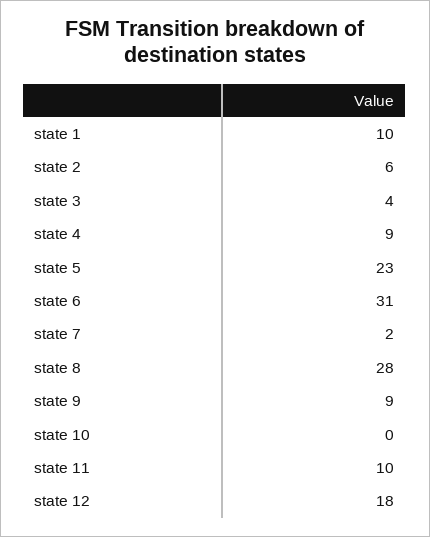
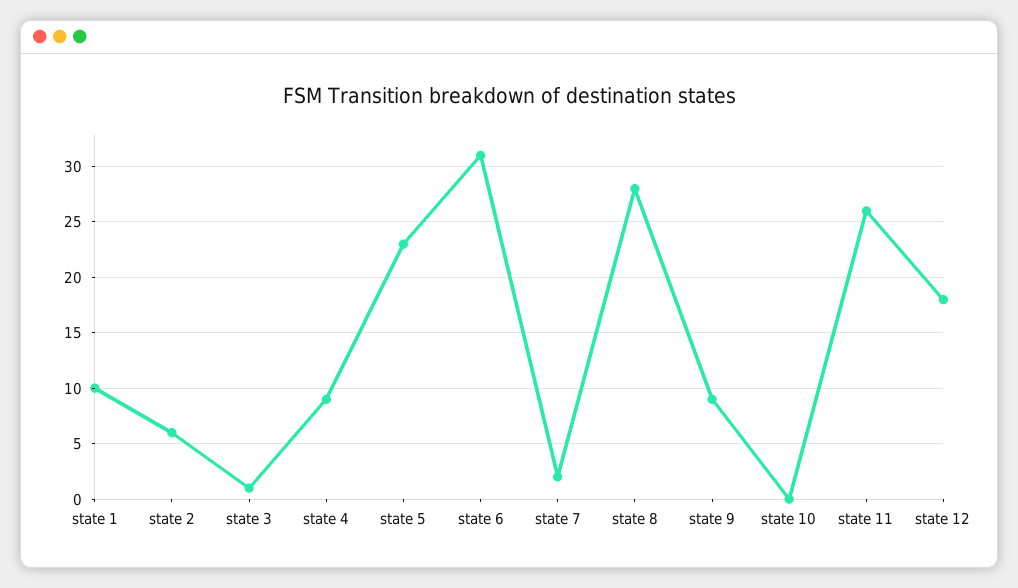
state 3: 4 -> 1
state 11: 10 -> 26

